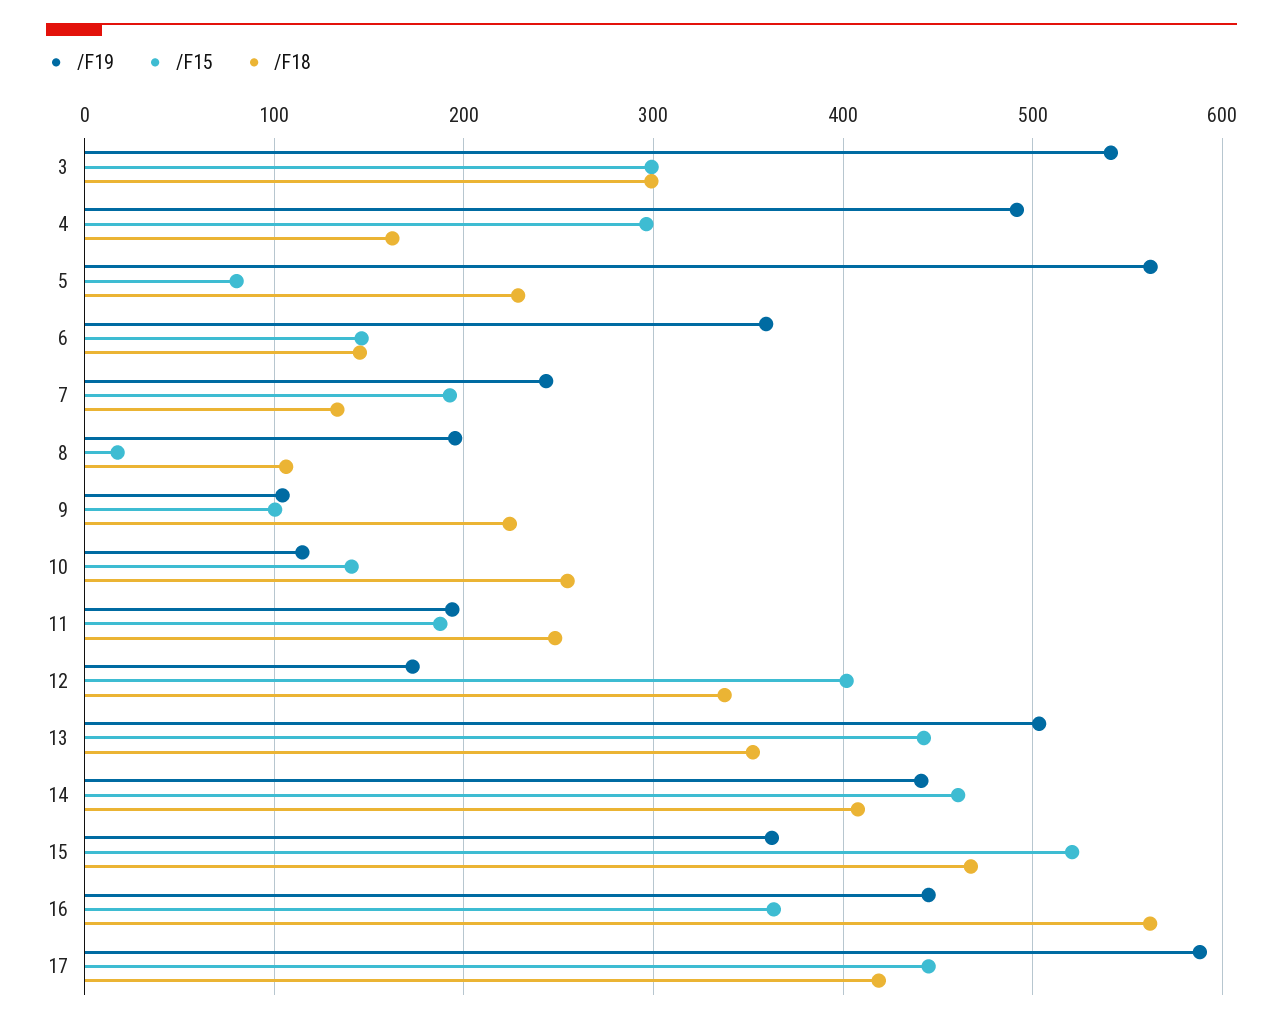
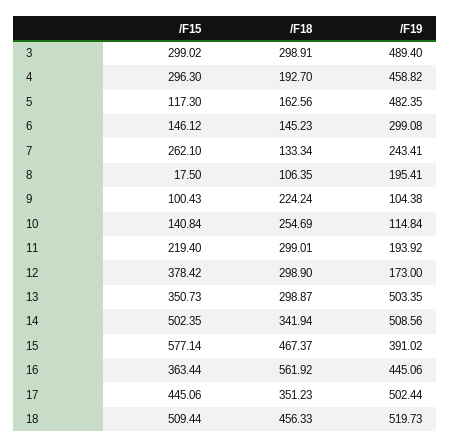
/F19, 3: 540 -> 489.4
/F19, 4: 490 -> 458.82
/F18, 4: 160 -> 192.7
/F19, 5: 560 -> 482.35
/F15, 5: 80 -> 117.3
/F18, 5: 230 -> 162.56
/F19, 6: 360 -> 299.08
/F15, 7: 190 -> 262.1
/F15, 11: 190 -> 219.4
/F18, 11: 250 -> 299.01
/F15, 12: 400 -> 378.42
/F18, 12: 340 -> 298.9
/F15, 13: 440 -> 350.73
/F18, 13: 350 -> 298.87
/F19, 14: 440 -> 508.56
/F15, 14: 460 -> 502.35
/F18, 14: 410 -> 341.94
/F19, 15: 360 -> 391.02
/F15, 15: 520 -> 577.14
/F19, 17: 590 -> 502.44
/F18, 17: 420 -> 351.23
/F15, 18: none -> 509.44
/F18, 18: none -> 456.33
/F19, 18: none -> 519.73

